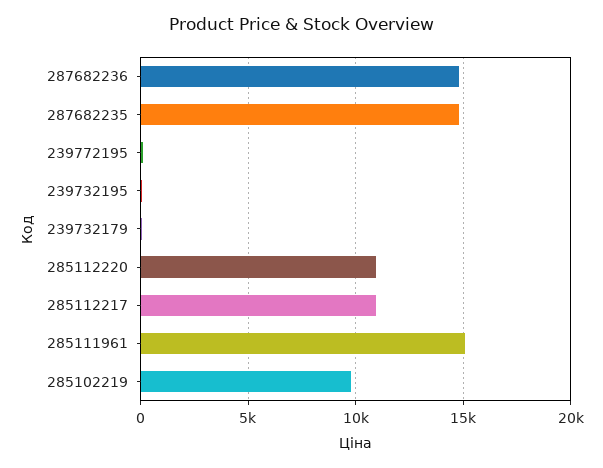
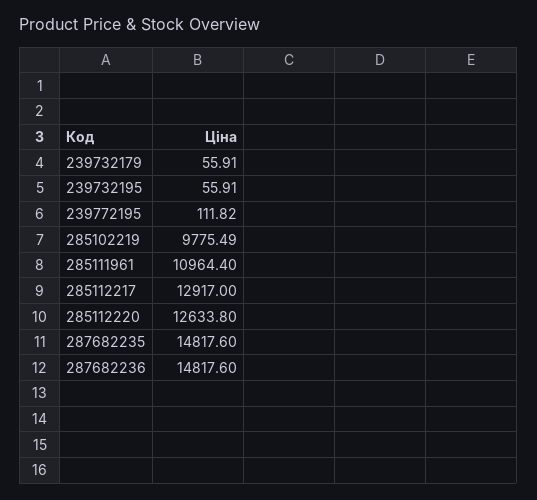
285112220: 11000 -> 12633.8
285112217: 11000 -> 12917
285111961: 15000 -> 10964.4

